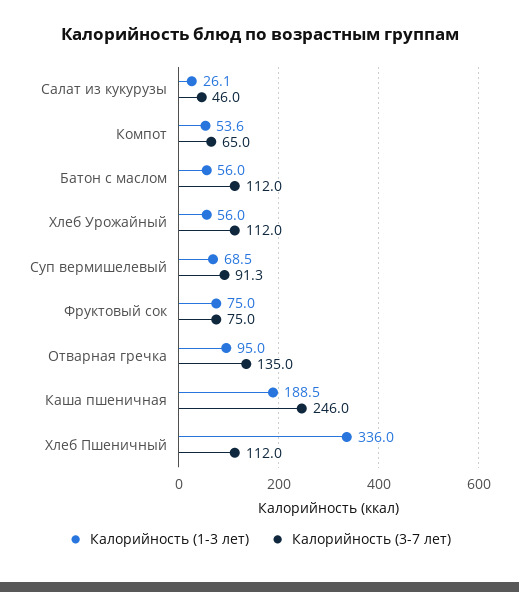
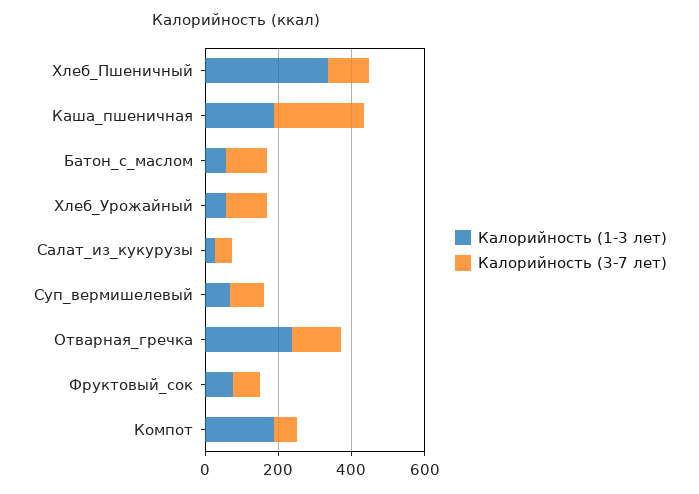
Калорийность (1-3 лет), Компот: 53.6 -> 200
Калорийность (1-3 лет), Отварная гречка: 95 -> 250

